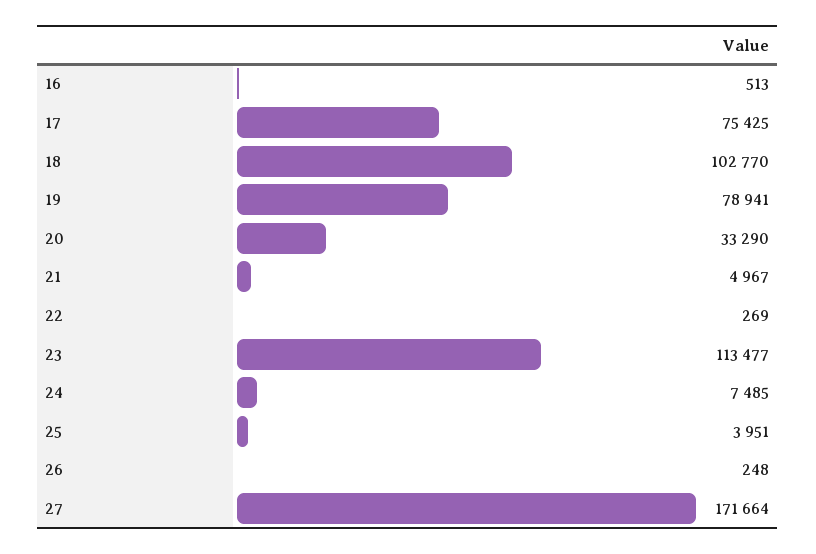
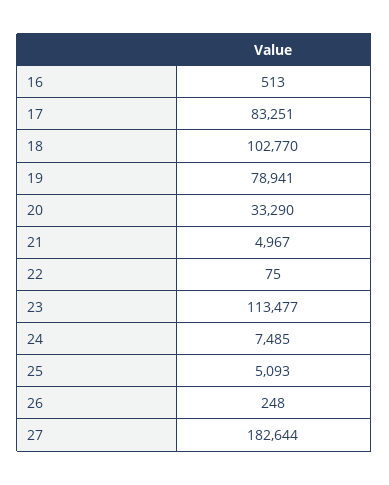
17: 75425 -> 83251
22: 269 -> 75
25: 3951 -> 5093
27: 171664 -> 182644

